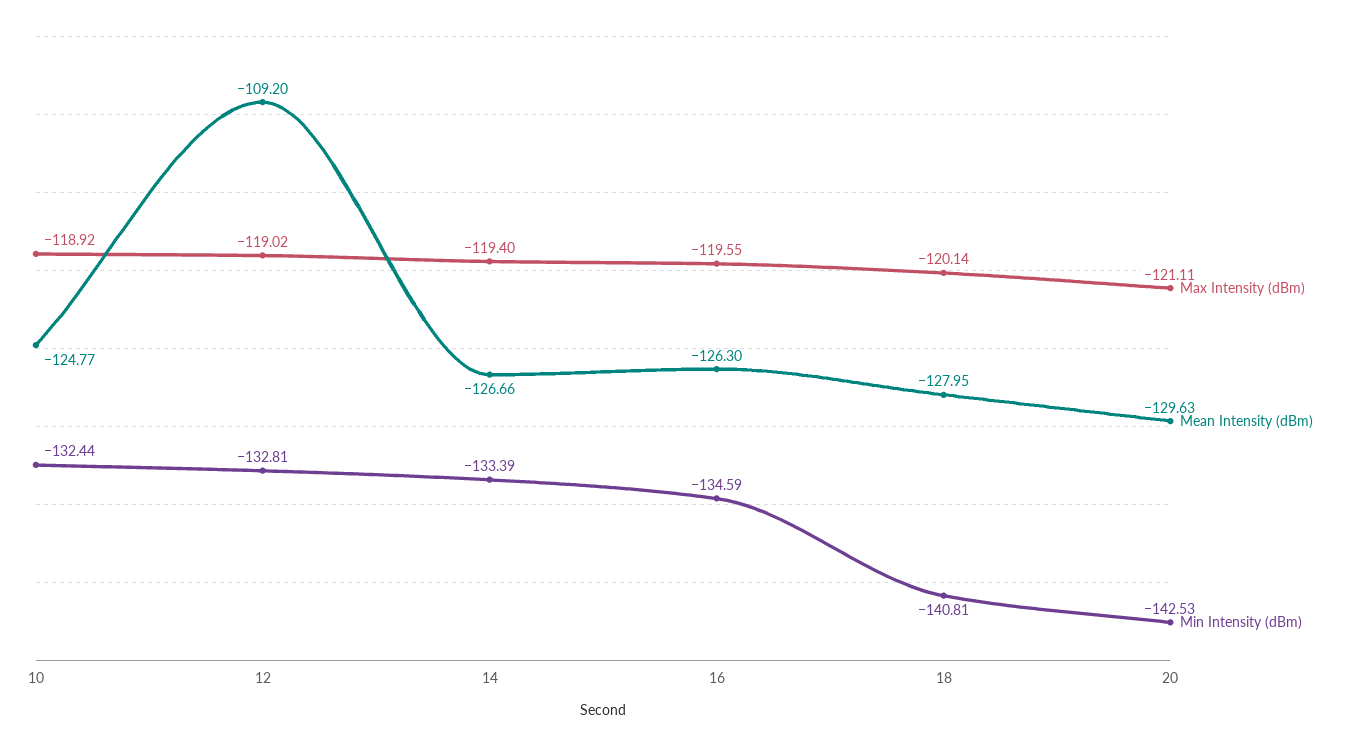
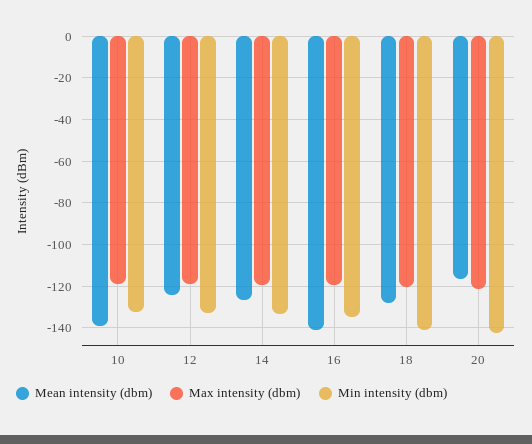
Mean Intensity (dBm), 10: -124.77 -> -140
Mean Intensity (dBm), 12: -109.2 -> -125
Mean Intensity (dBm), 16: -126.3 -> -140
Mean Intensity (dBm), 20: -129.63 -> -115

